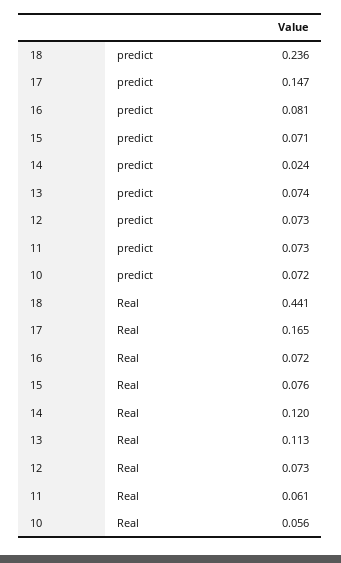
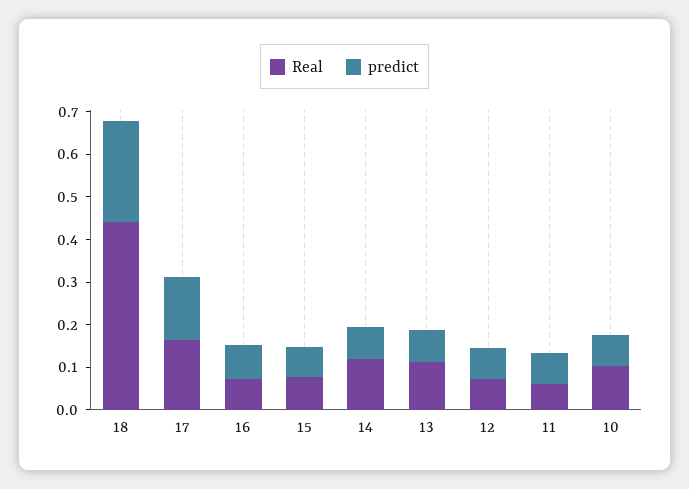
predict, 14: 0.024 -> 0.08
Real, 10: 0.056 -> 0.1

